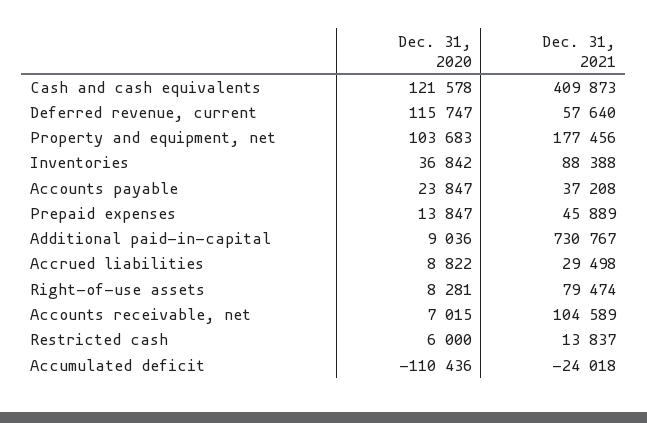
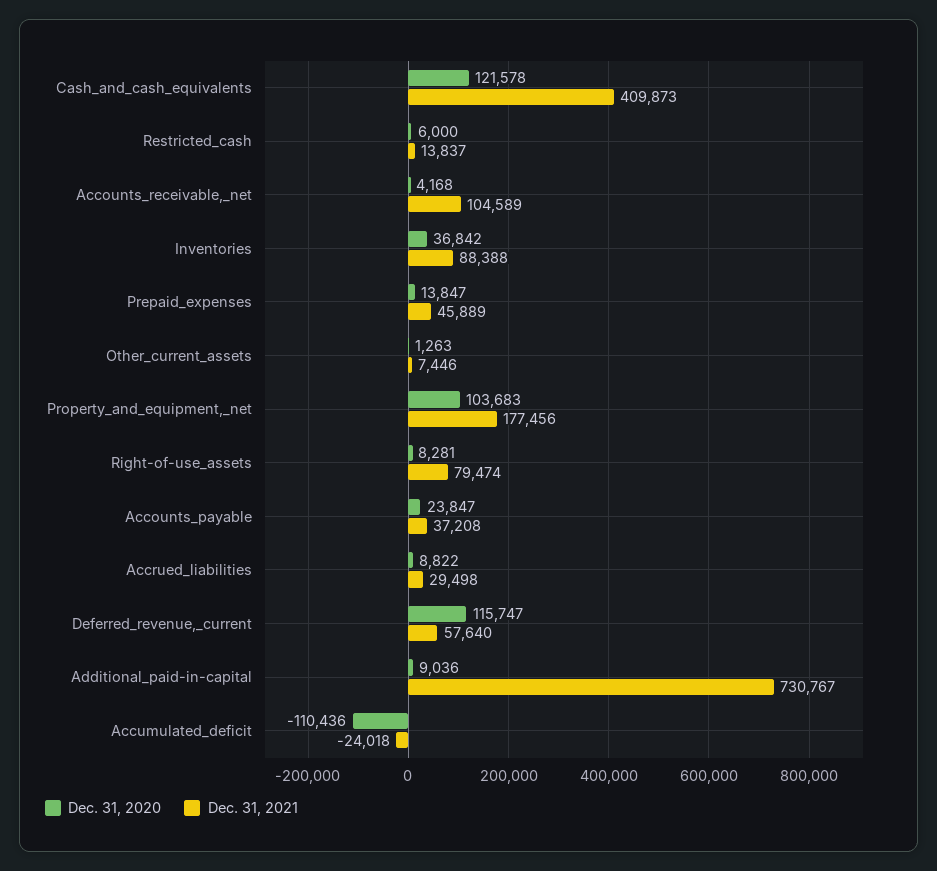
Dec. 31, 2020, Accounts receivable, net: 7015 -> 4168
Dec. 31, 2020, Other_current_assets: none -> 1263
Dec. 31, 2021, Other_current_assets: none -> 7446

